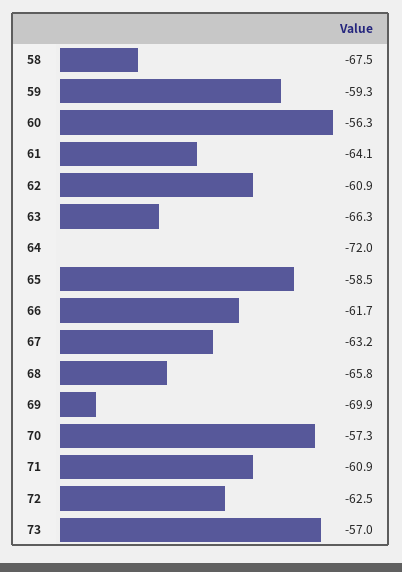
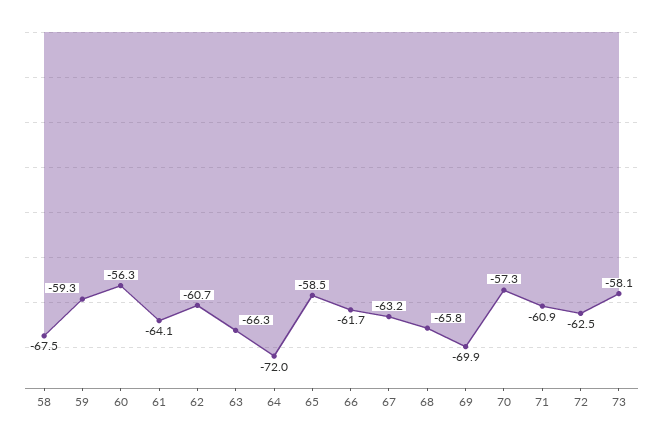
62: -60.9 -> -60.7
73: -57 -> -58.1

